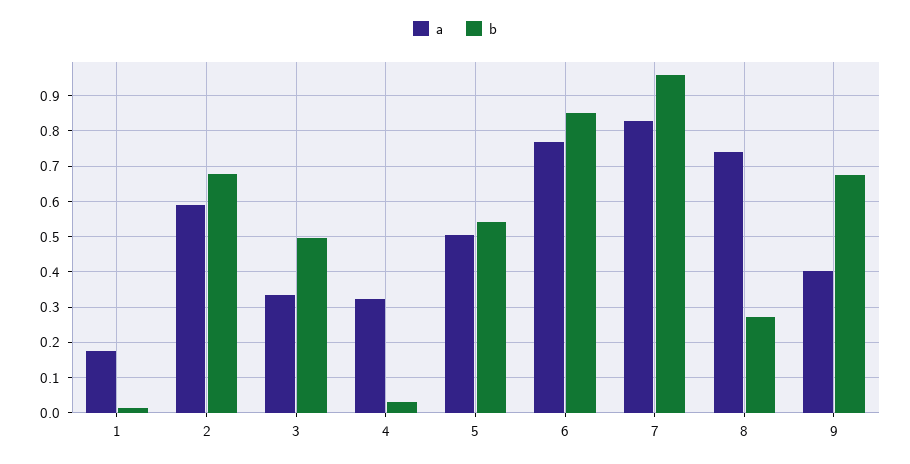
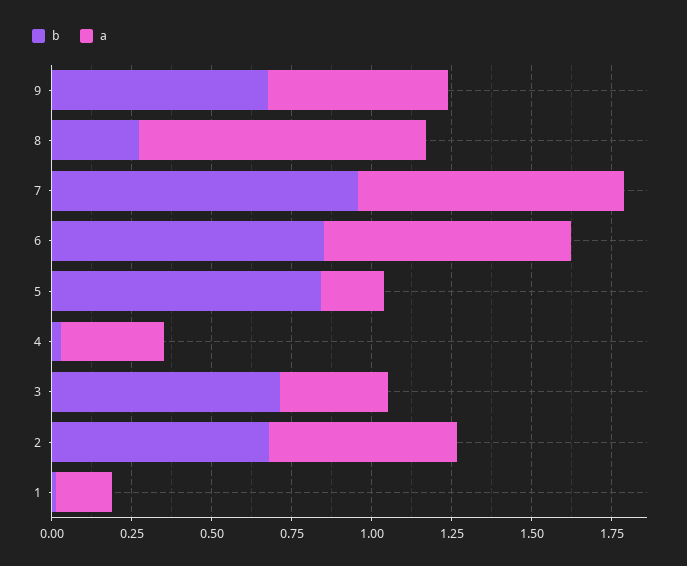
b, 3: 0.5 -> 0.7
a, 5: 0.5 -> 0.2
b, 5: 0.54 -> 0.85
a, 8: 0.74 -> 0.9
a, 9: 0.4 -> 0.55

